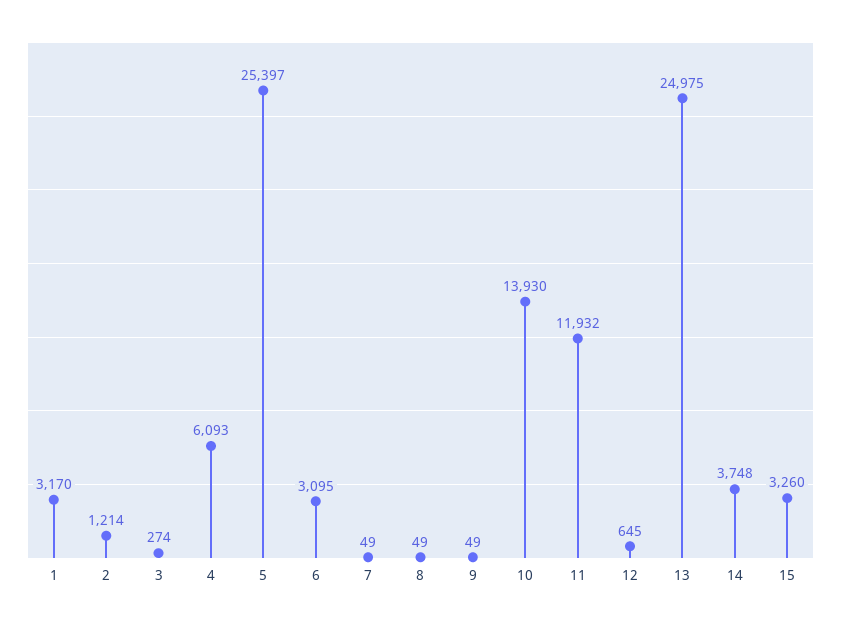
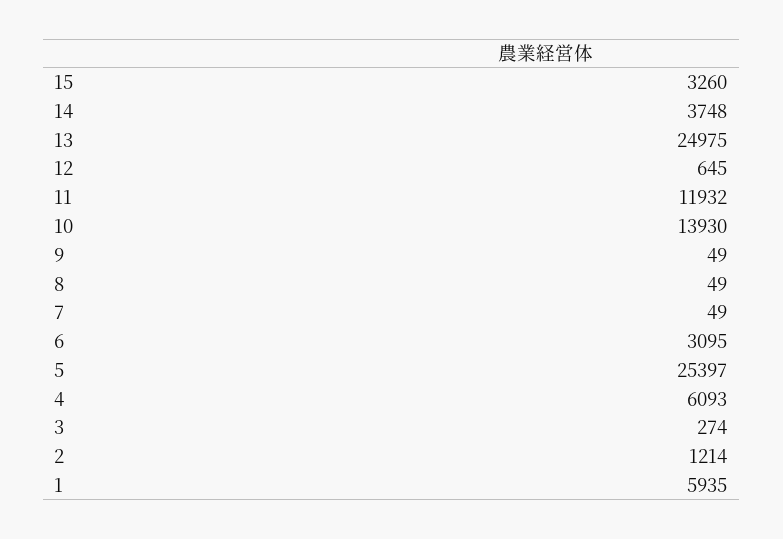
1: 3170 -> 5935

